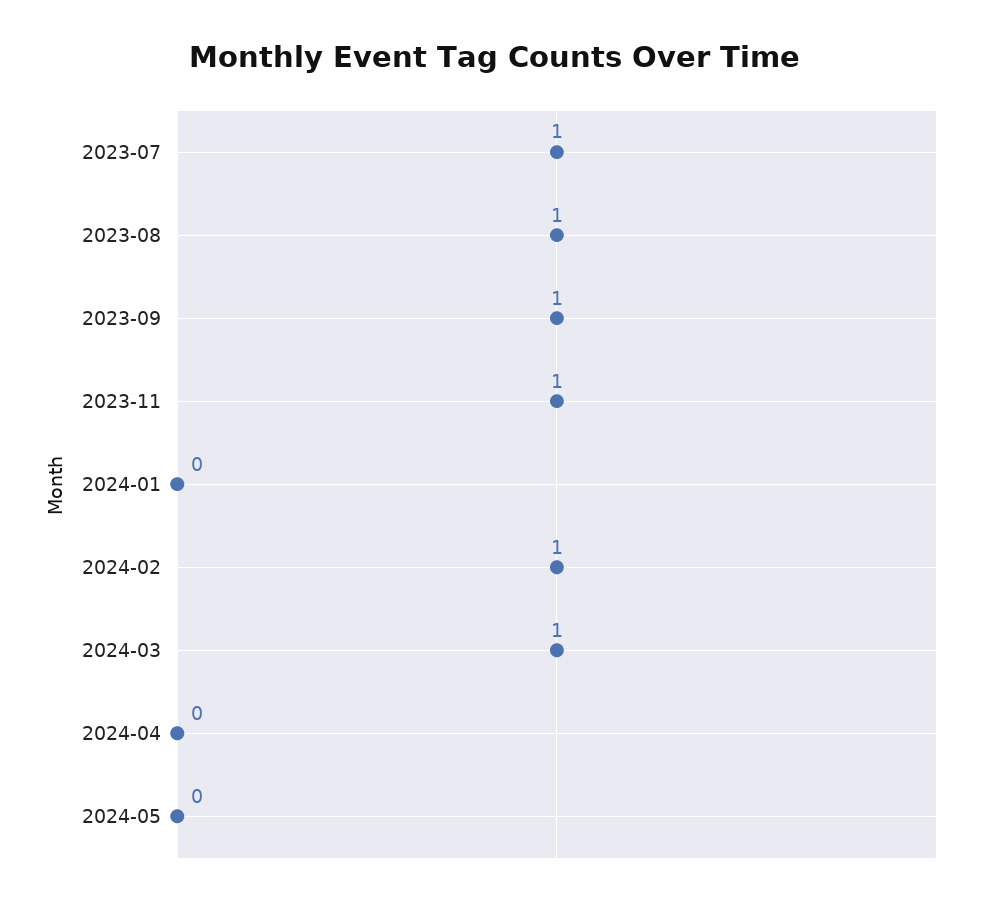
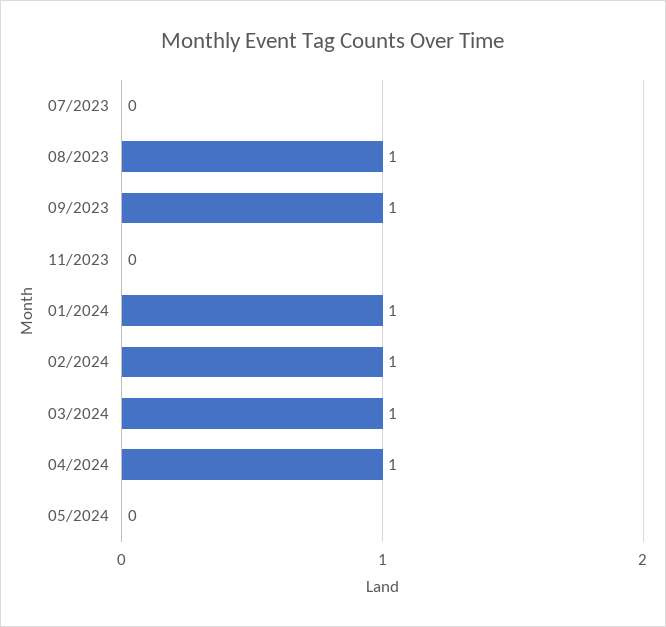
2023-07: 1 -> 0
2023-11: 1 -> 0
2024-01: 0 -> 1
2024-04: 0 -> 1

